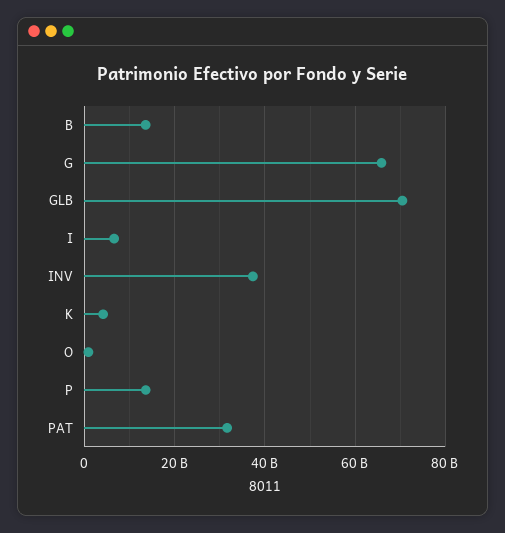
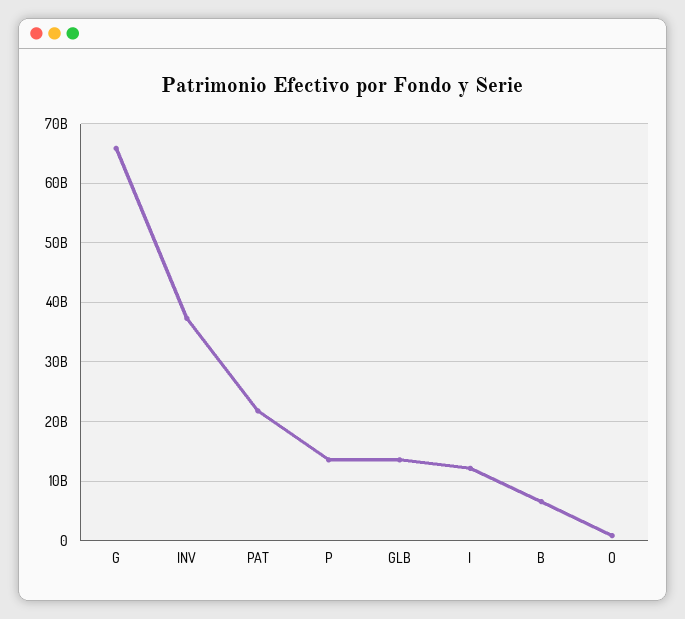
B: 14000000000 -> 6000000000
GLB: 70000000000 -> 14000000000
I: 6000000000 -> 12000000000
K: 4000000000 -> none
PAT: 32000000000 -> 22000000000

